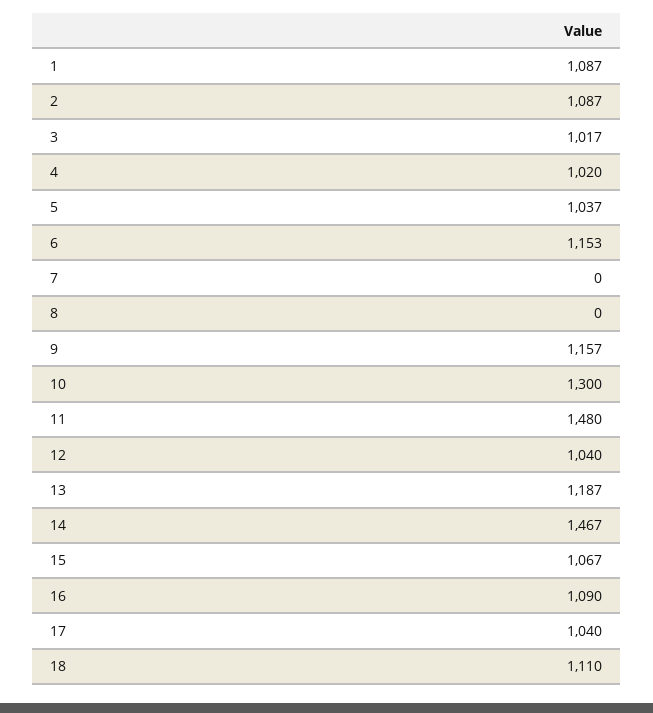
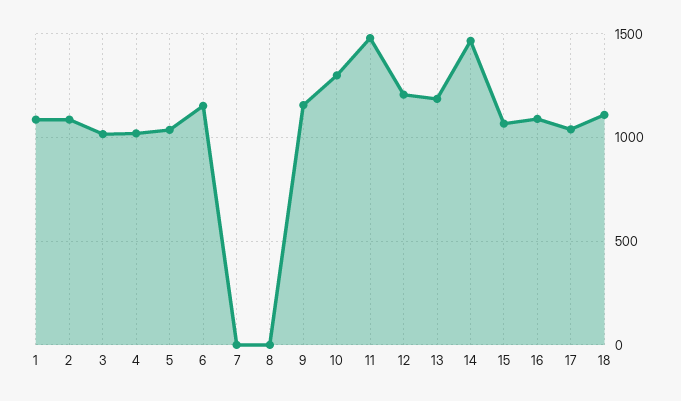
12: 1040 -> 1200

